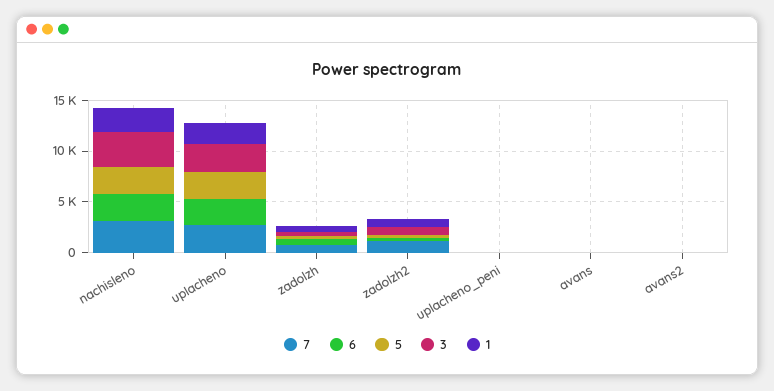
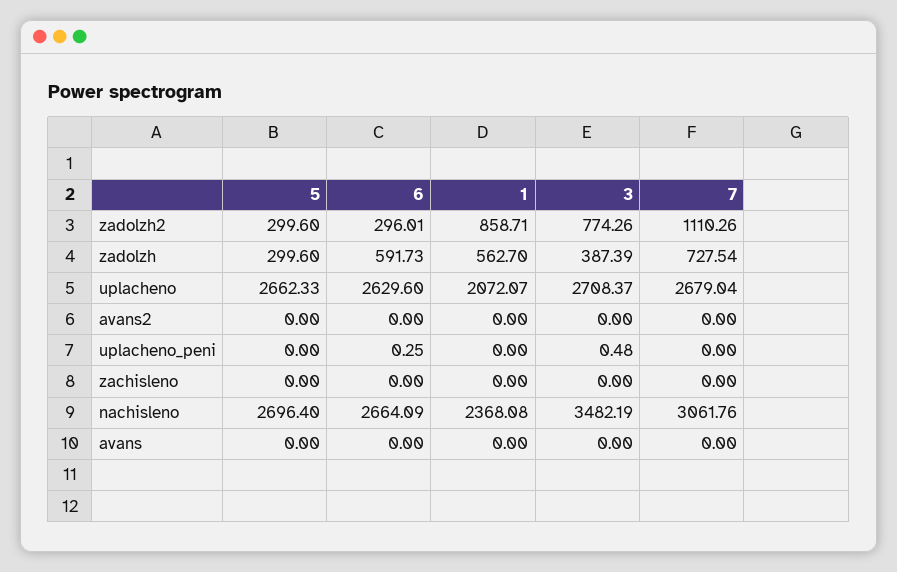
5, zachisleno: none -> 0
6, zachisleno: none -> 0
1, zachisleno: none -> 0
3, zachisleno: none -> 0
7, zachisleno: none -> 0

